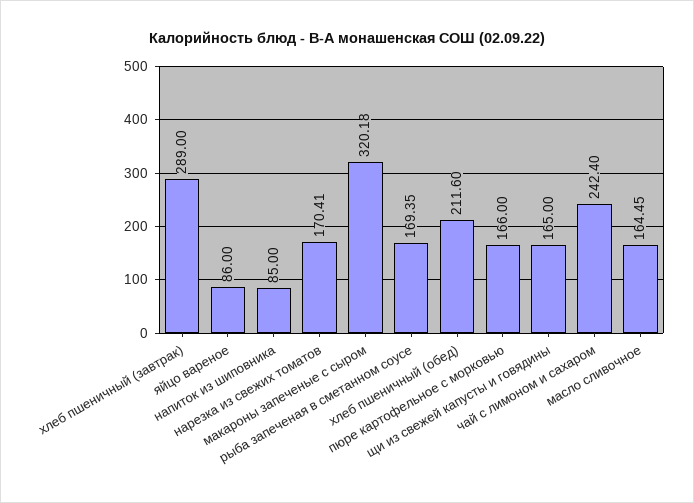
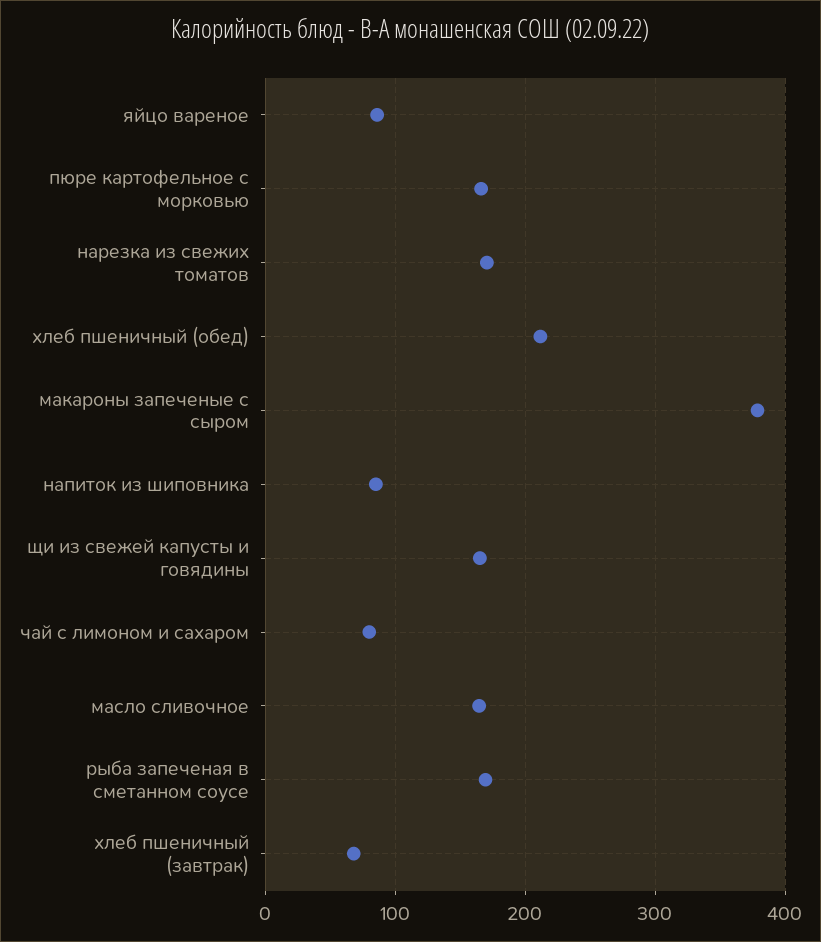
хлеб пшеничный (завтрак): 289 -> 70
макароны запеченые с сыром: 320.18 -> 380
чай с лимоном и сахаром: 242.4 -> 80

